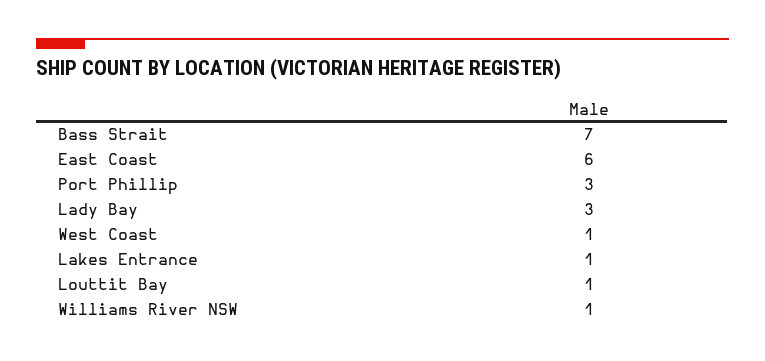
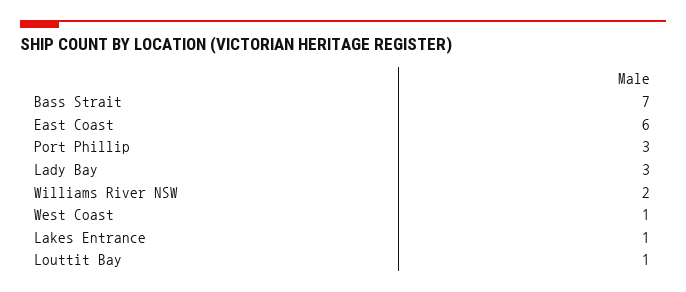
Williams River NSW: 1 -> 2

